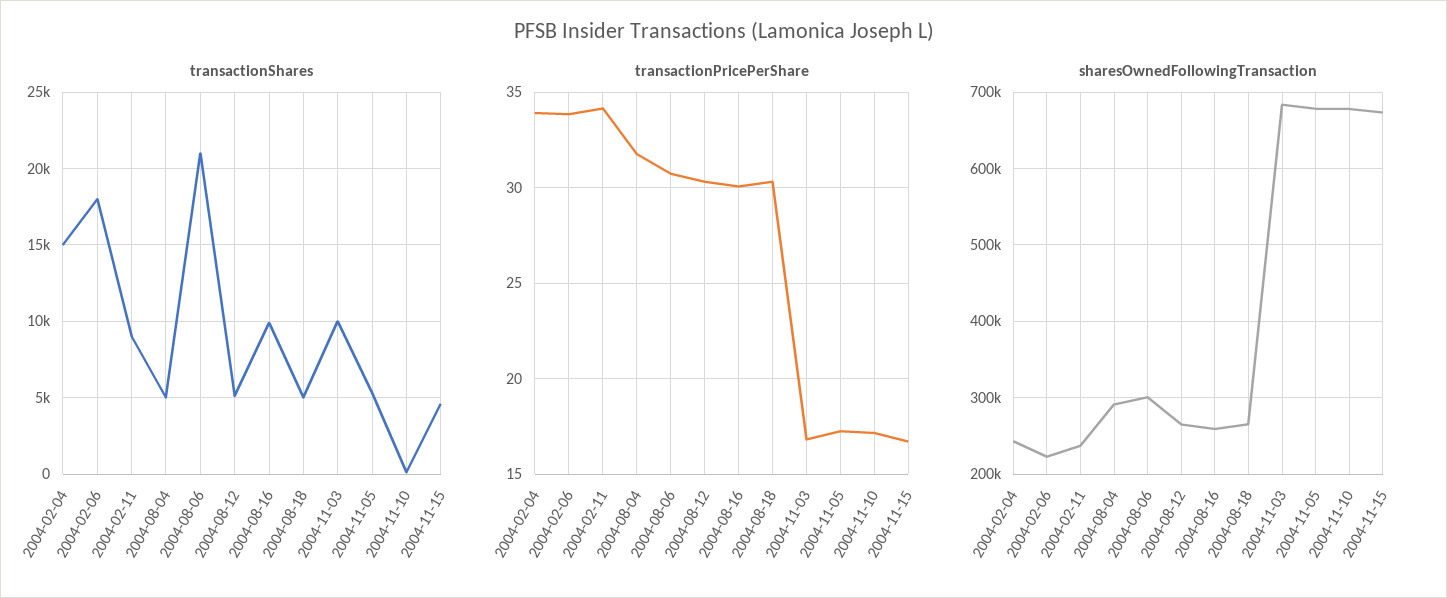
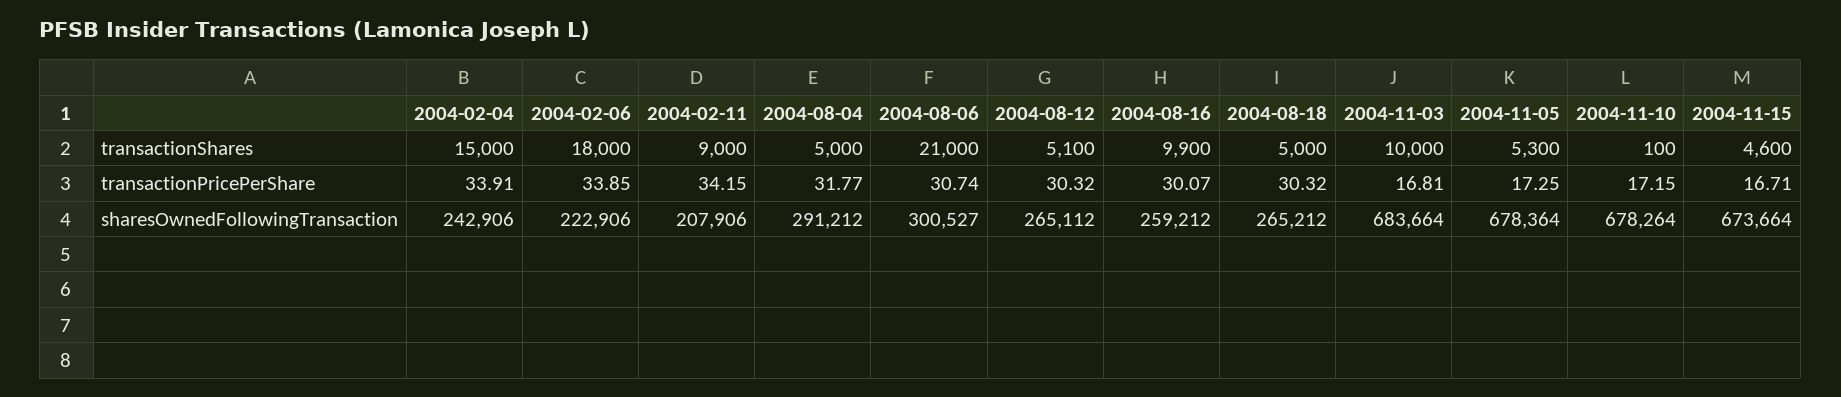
sharesOwnedFollowingTransaction, 2004-02-11: 240000 -> 207906

